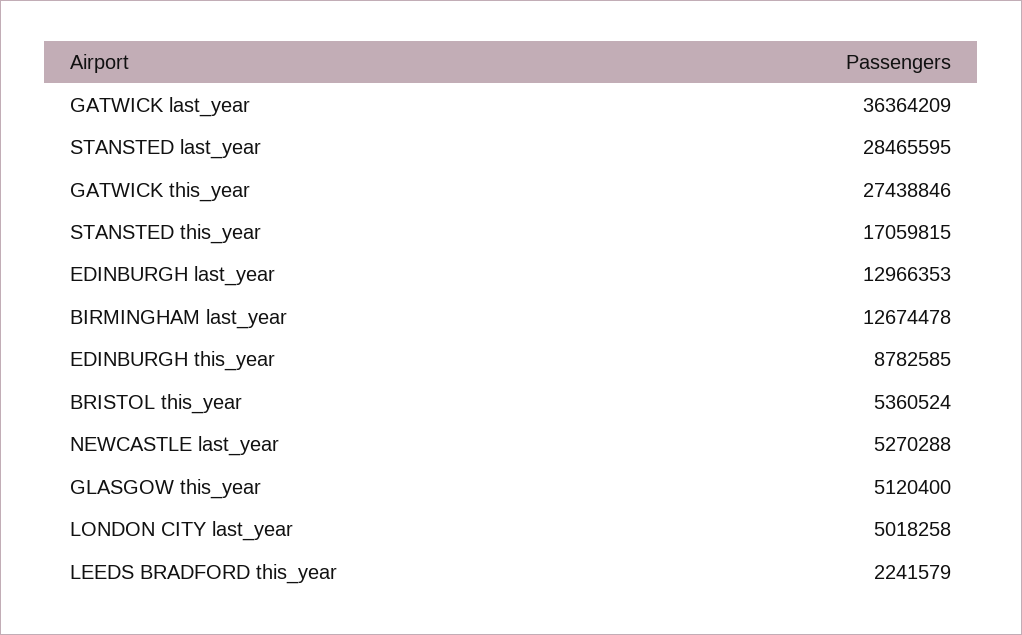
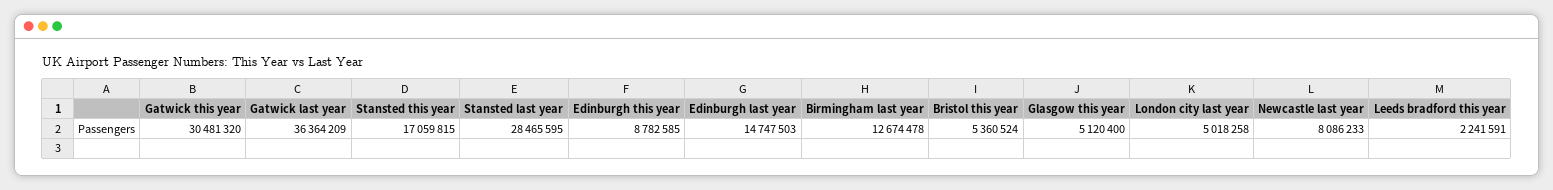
GATWICK this_year: 27438846 -> 30481320
EDINBURGH last_year: 12966353 -> 14747503
NEWCASTLE last_year: 5270288 -> 8086233
LEEDS BRADFORD this_year: 2241579 -> 2241591

